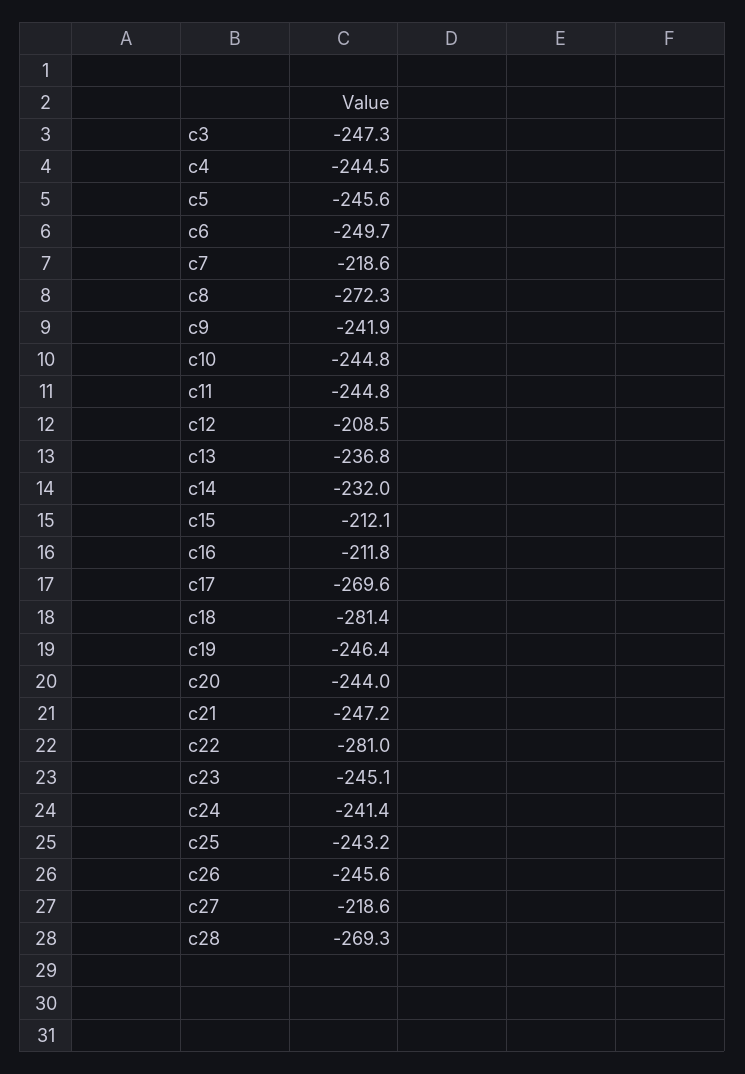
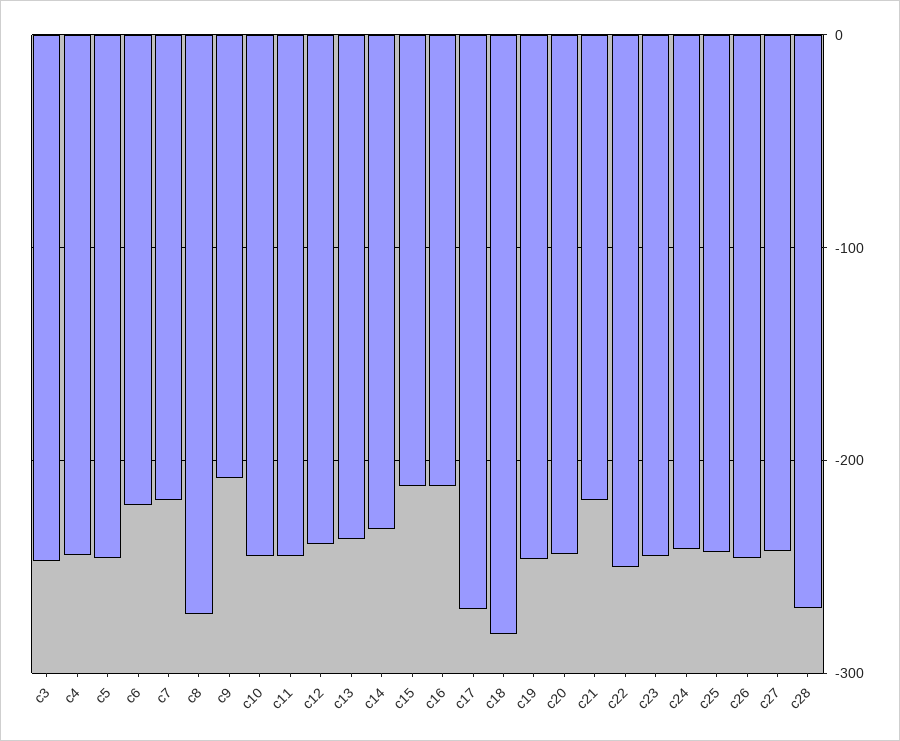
c6: -249.7 -> -220
c9: -241.9 -> -210
c12: -208.5 -> -240
c21: -247.2 -> -220
c22: -281 -> -250
c27: -218.6 -> -240

